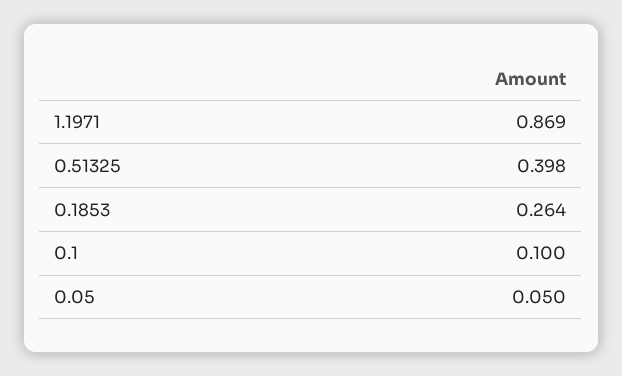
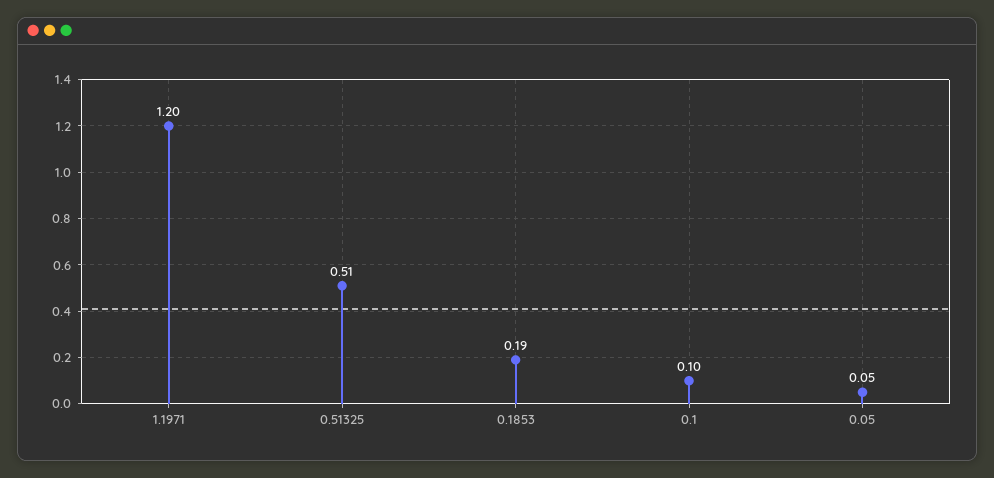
1.1971: 0.869 -> 1.2
0.51325: 0.398 -> 0.51
0.1853: 0.264 -> 0.19

